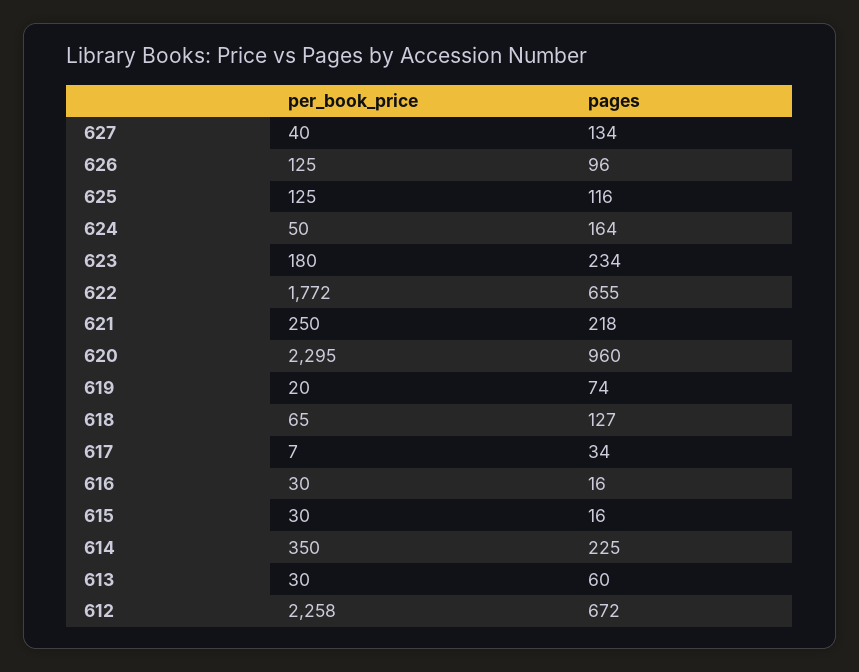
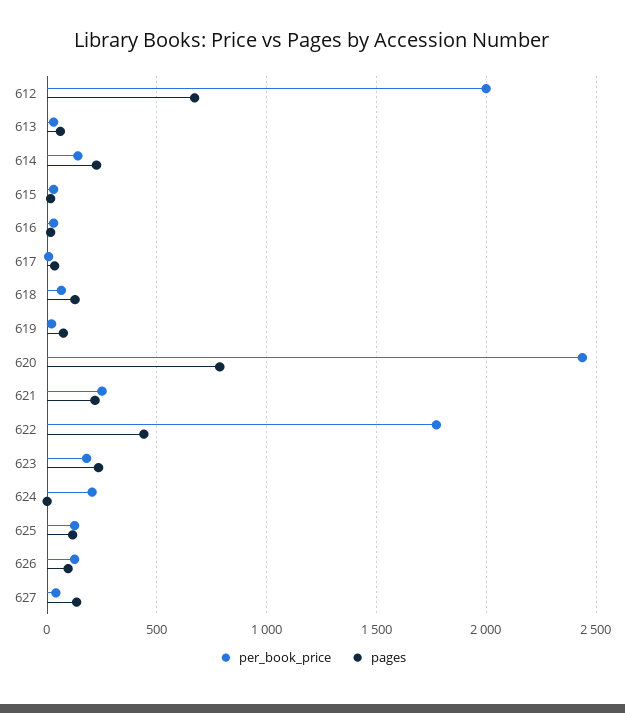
per_book_price, 624: 50 -> 200
pages, 624: 164 -> 0
pages, 622: 655 -> 450
per_book_price, 620: 2295 -> 2450
pages, 620: 960 -> 800
per_book_price, 614: 350 -> 150
per_book_price, 612: 2258 -> 2000

